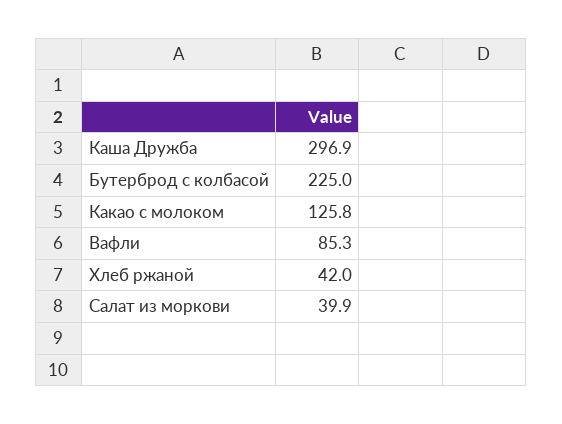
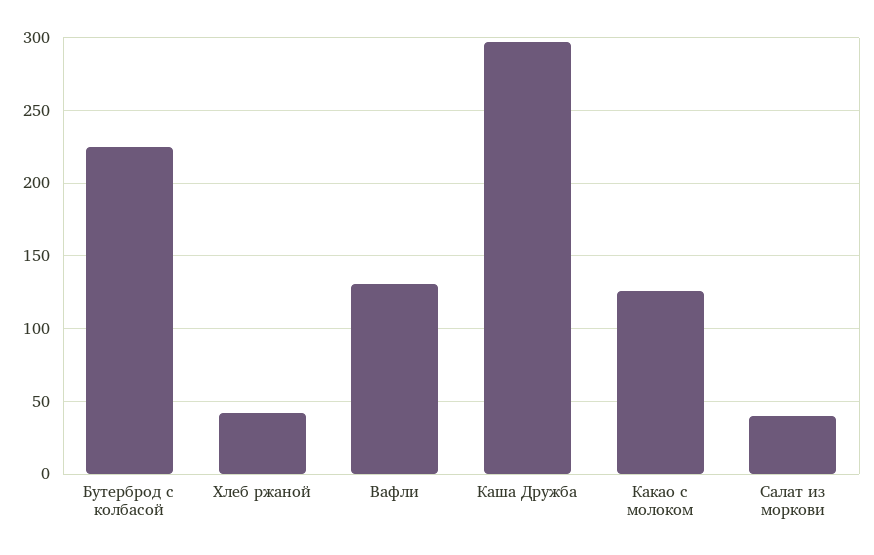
Вафли: 85.3 -> 130

